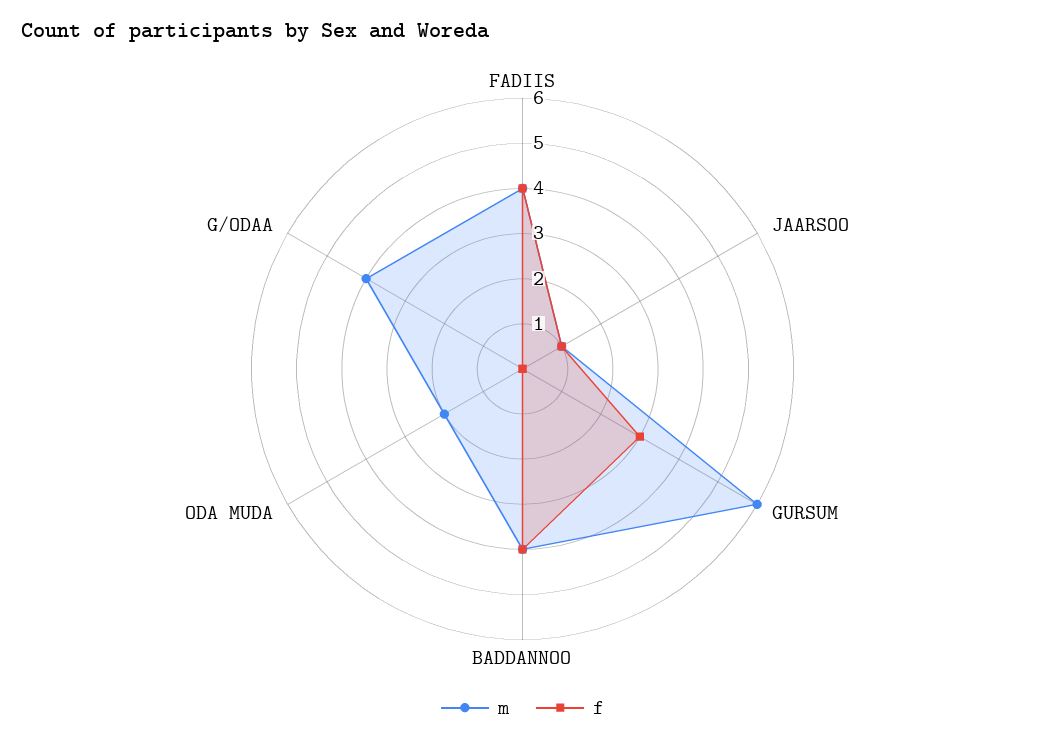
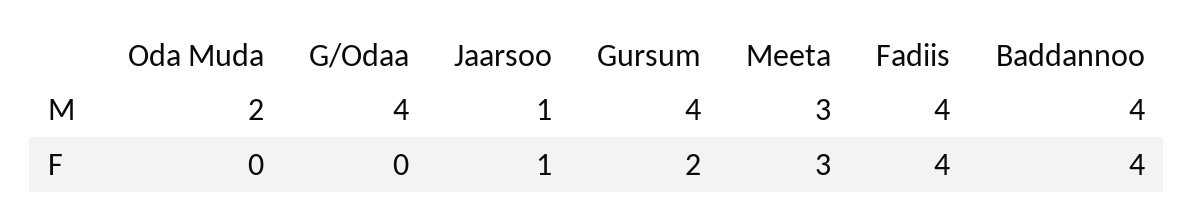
m, GURSUM: 6 -> 4
f, GURSUM: 3 -> 2
m, Meeta: none -> 3
f, Meeta: none -> 3

